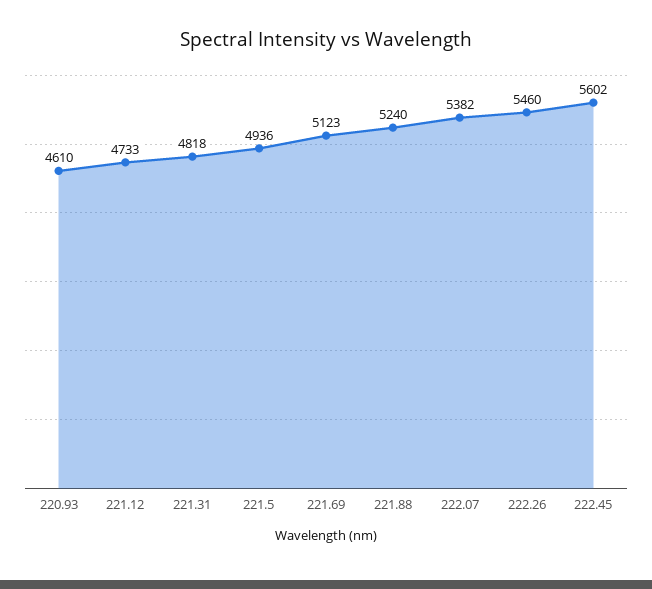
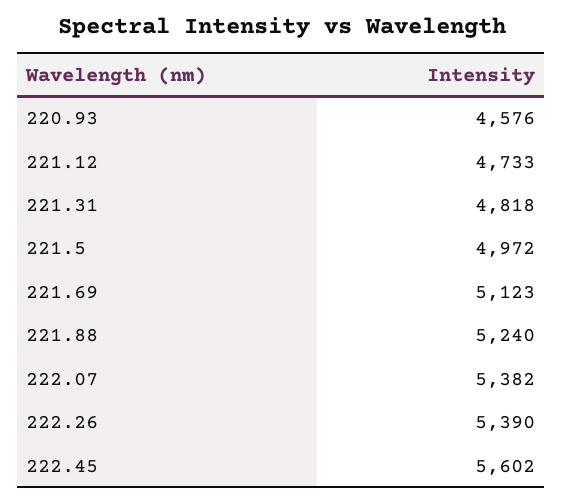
220.93: 4610 -> 4576
221.5: 4936 -> 4972
222.26: 5460 -> 5390

